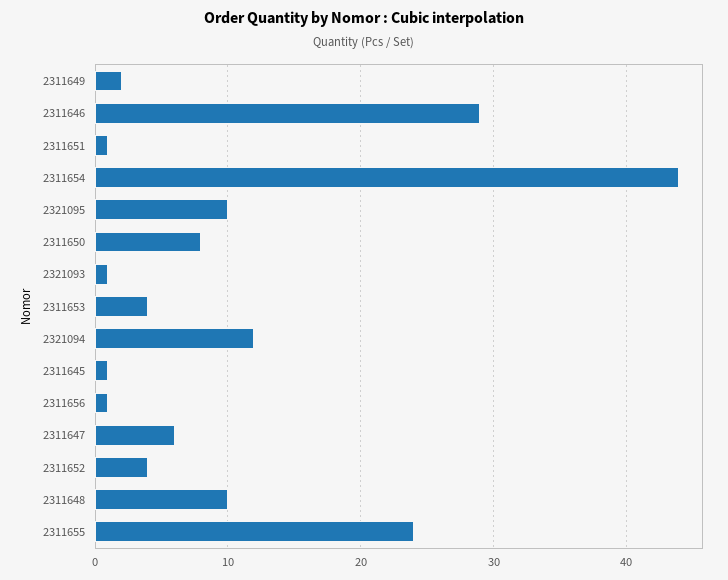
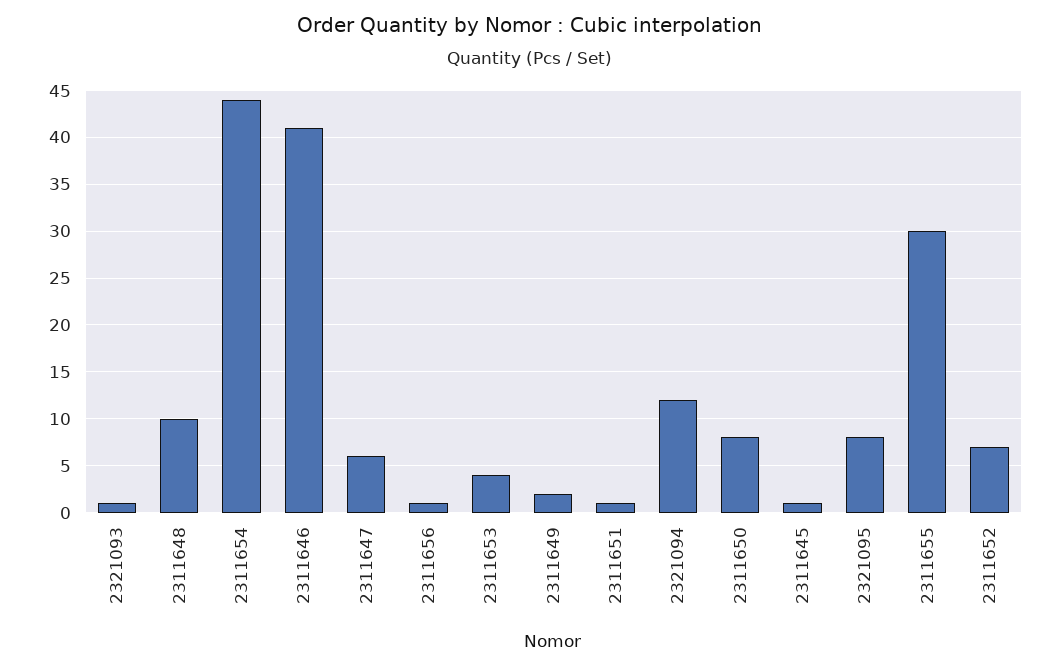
2311646: 29 -> 41
2321095: 10 -> 8
2311652: 4 -> 7
2311655: 24 -> 30

